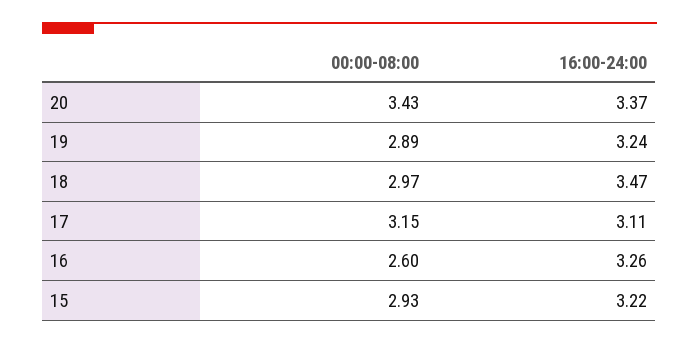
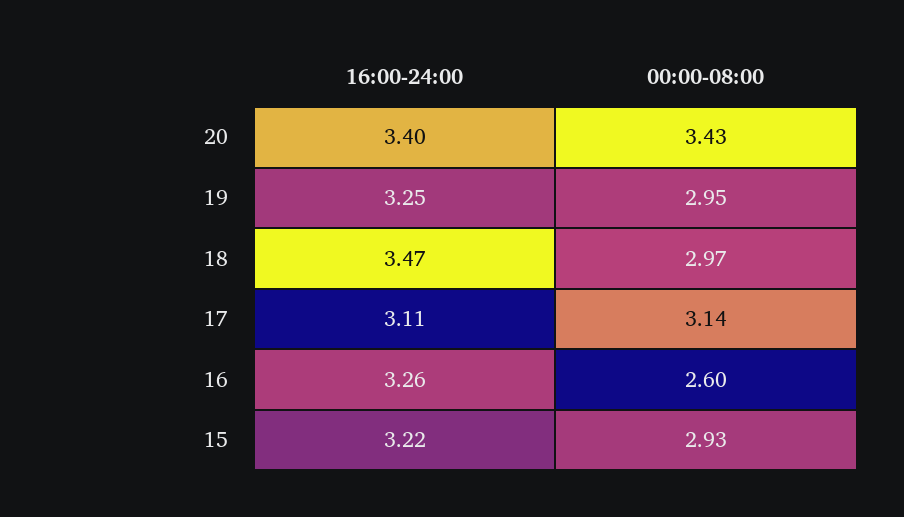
16:00-24:00, 20: 3.37 -> 3.4
00:00-08:00, 19: 2.89 -> 2.95
16:00-24:00, 19: 3.24 -> 3.25
00:00-08:00, 17: 3.15 -> 3.14

